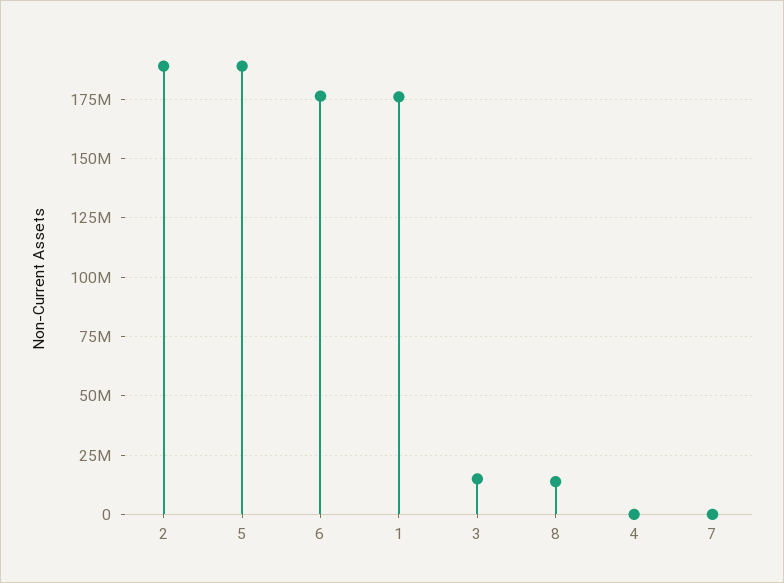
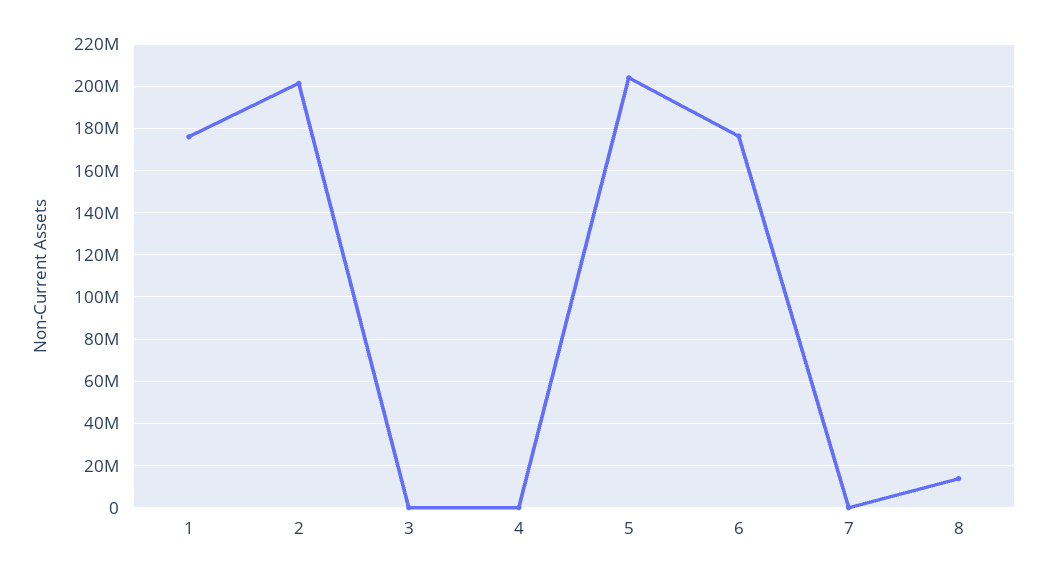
2: 190000000 -> 200000000
5: 190000000 -> 205000000
3: 15000000 -> 0

